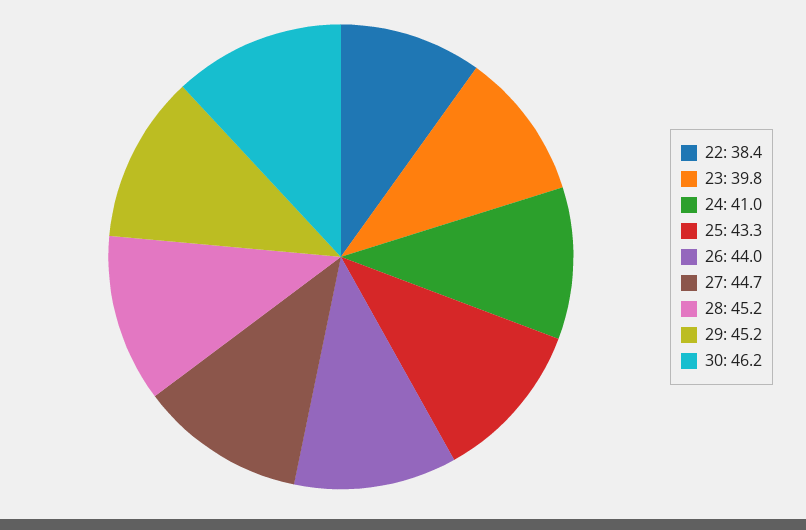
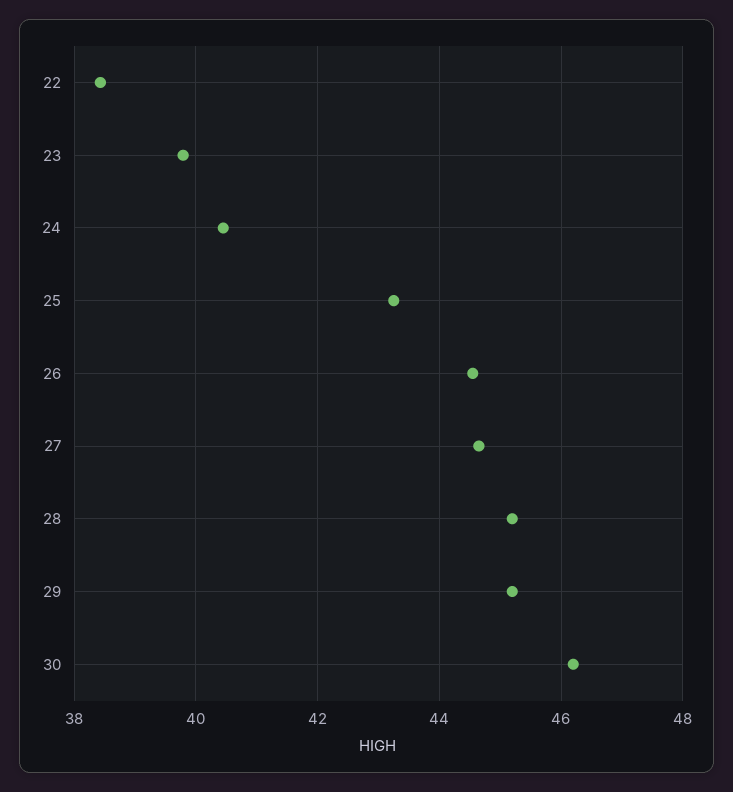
24: 41 -> 40.4
26: 44 -> 44.6

